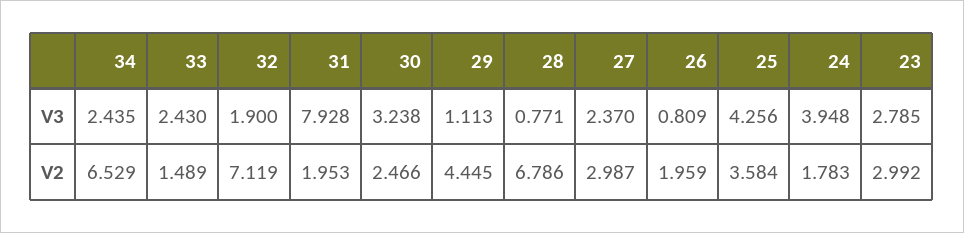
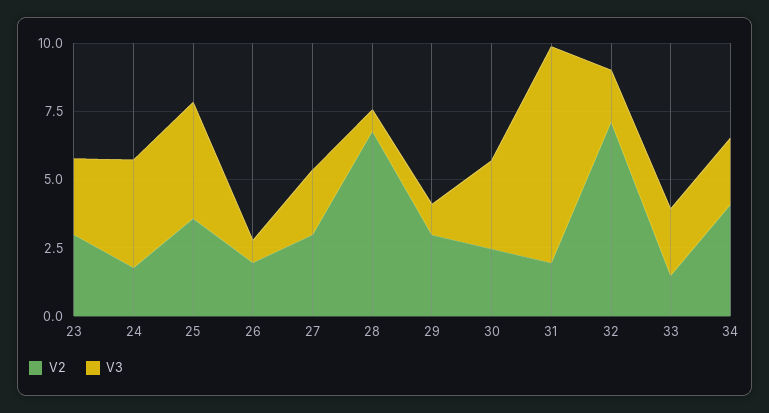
V2, 34: 6.529 -> 4
V2, 29: 4.445 -> 3

